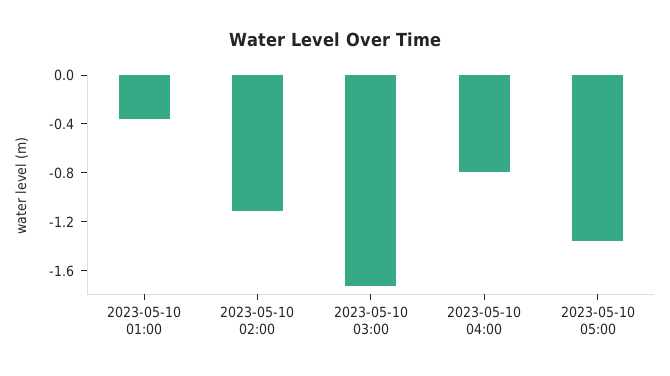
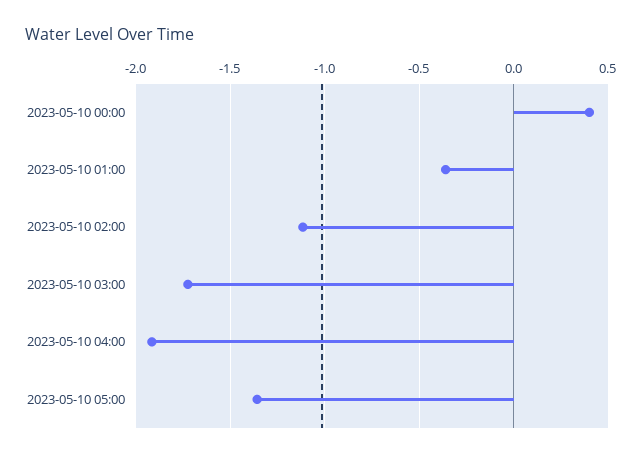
2023-05-10 04:00: -0.8 -> -1.9
2023-05-10 00:00: none -> 0.4

